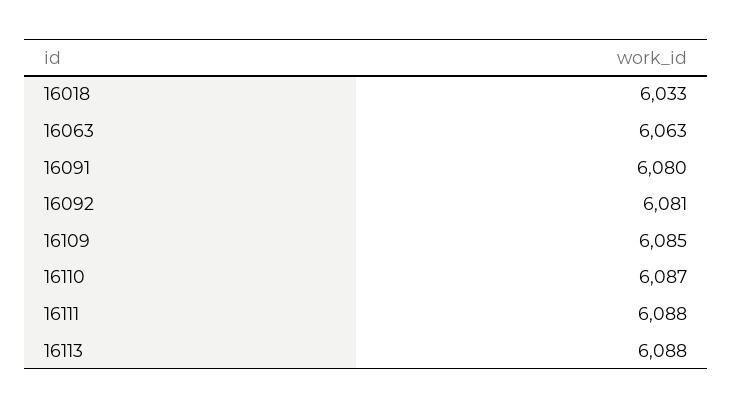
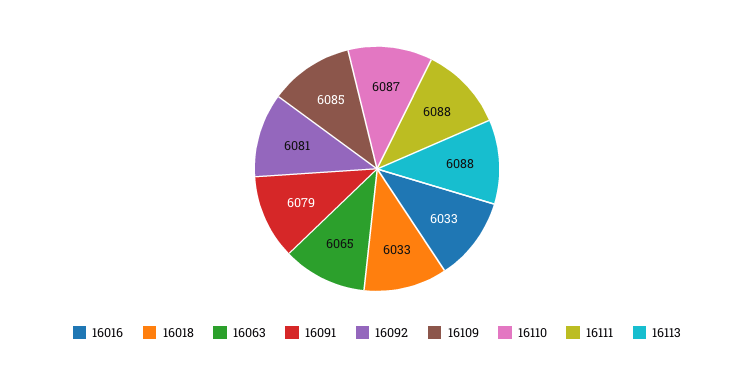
16063: 6063 -> 6065
16091: 6080 -> 6079
16016: none -> 6033

